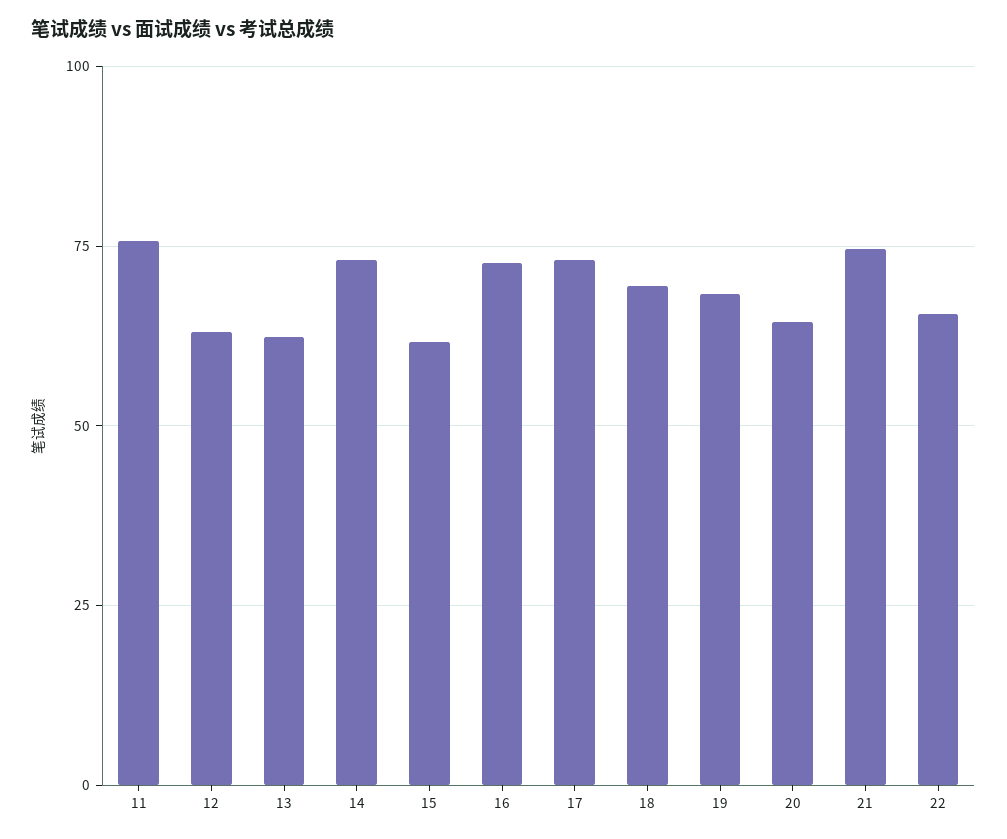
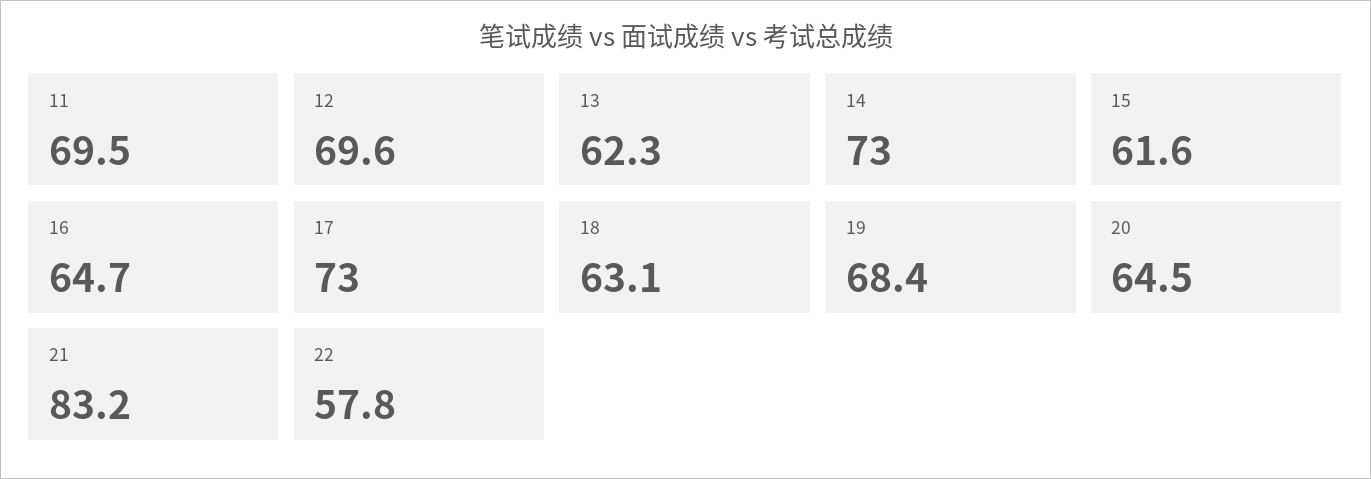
11: 75 -> 69.5
12: 62.5 -> 69.6
16: 72.5 -> 64.7
18: 70 -> 63.1
21: 75 -> 83.2
22: 65 -> 57.8

